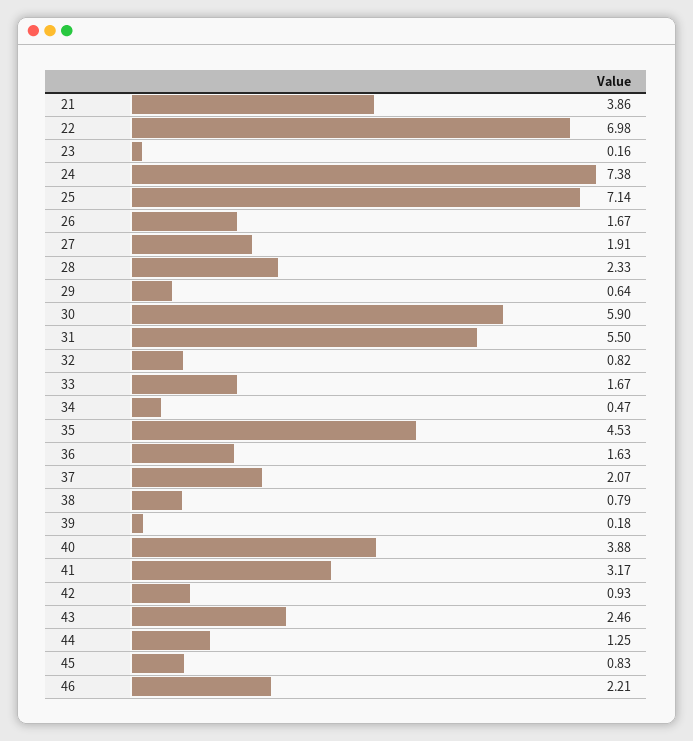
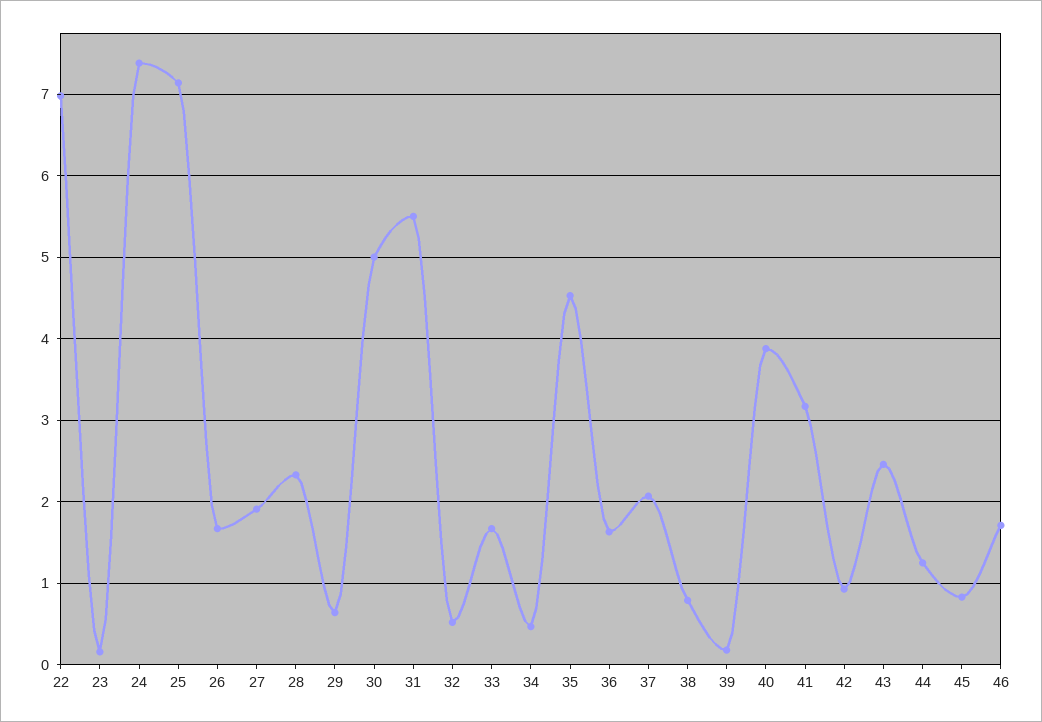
21: 3.86 -> none
30: 5.9 -> 5
32: 0.82 -> 0.5
46: 2.21 -> 1.7

